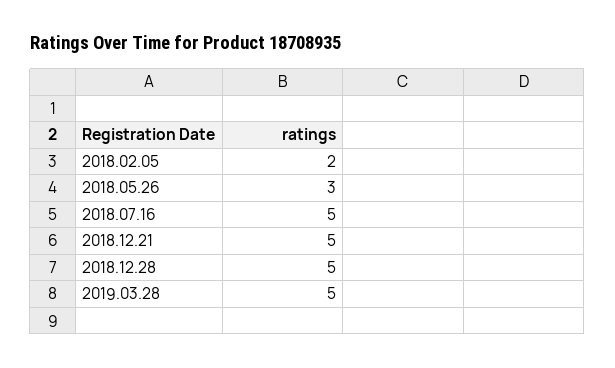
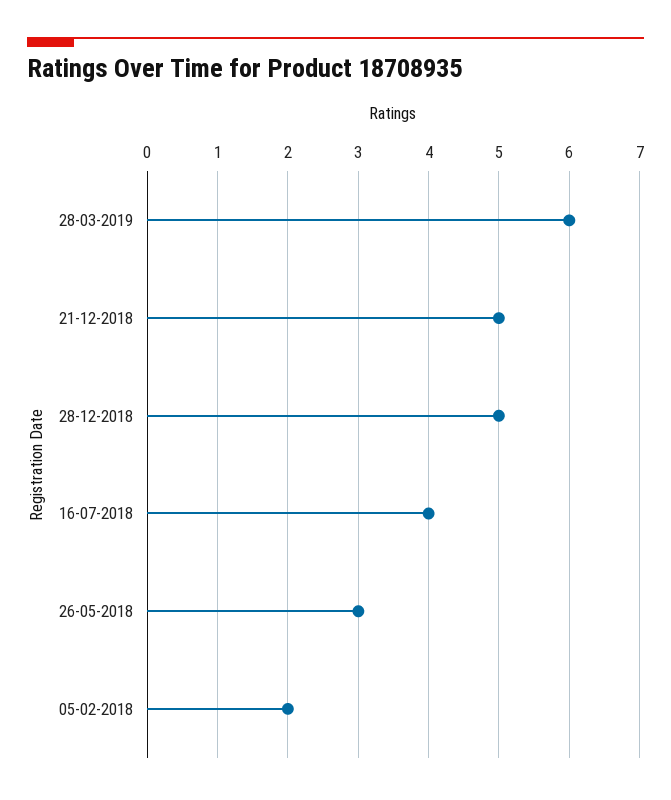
2018.07.16: 5 -> 4
2019.03.28: 5 -> 6

